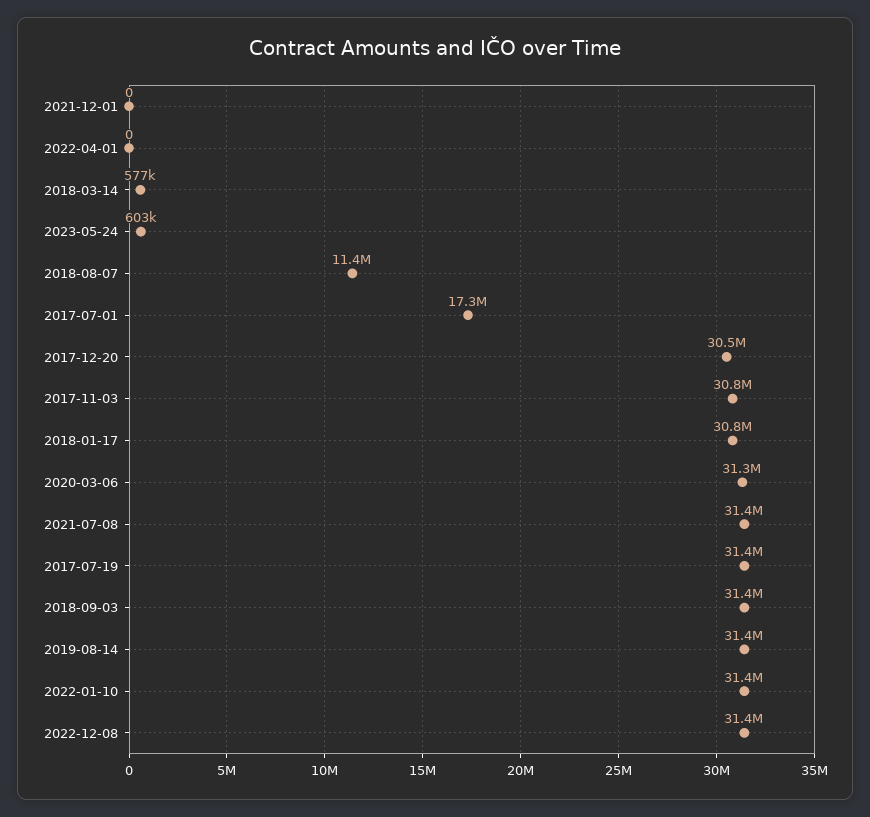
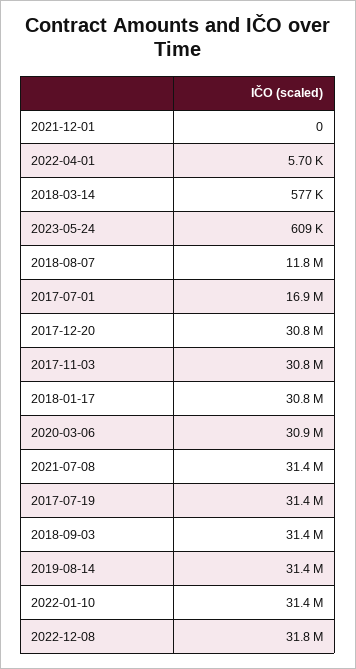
2022-04-01: 0 -> 5700
2023-05-24: 603000 -> 609000
2018-08-07: 11400000 -> 11800000
2017-07-01: 17300000 -> 16900000
2017-12-20: 30500000 -> 30800000
2020-03-06: 31300000 -> 30900000
2022-12-08: 31400000 -> 31800000

